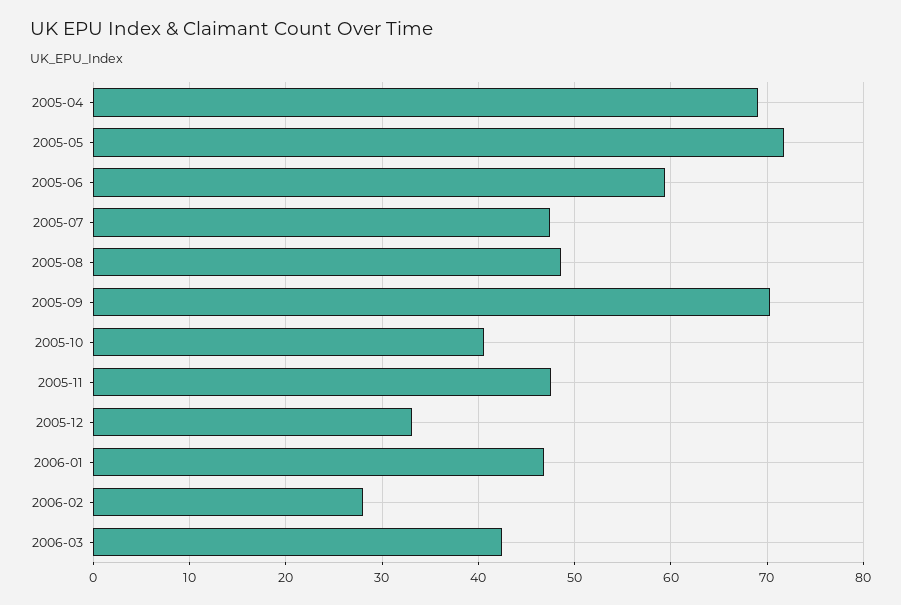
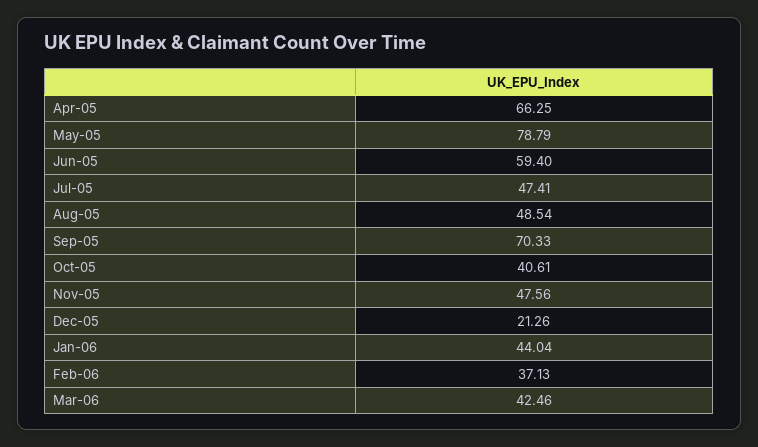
2005-04: 69 -> 66.25
2005-05: 72 -> 78.79
2005-12: 33 -> 21.26
2006-01: 47 -> 44.04
2006-02: 28 -> 37.13

